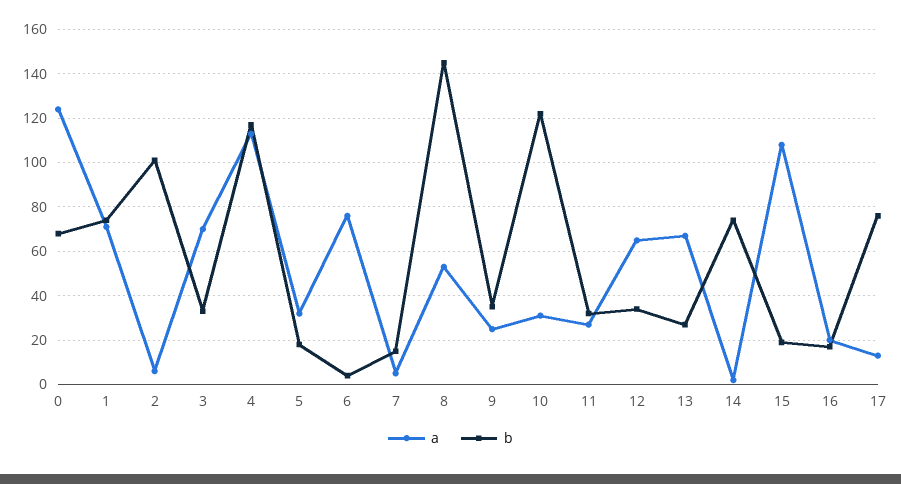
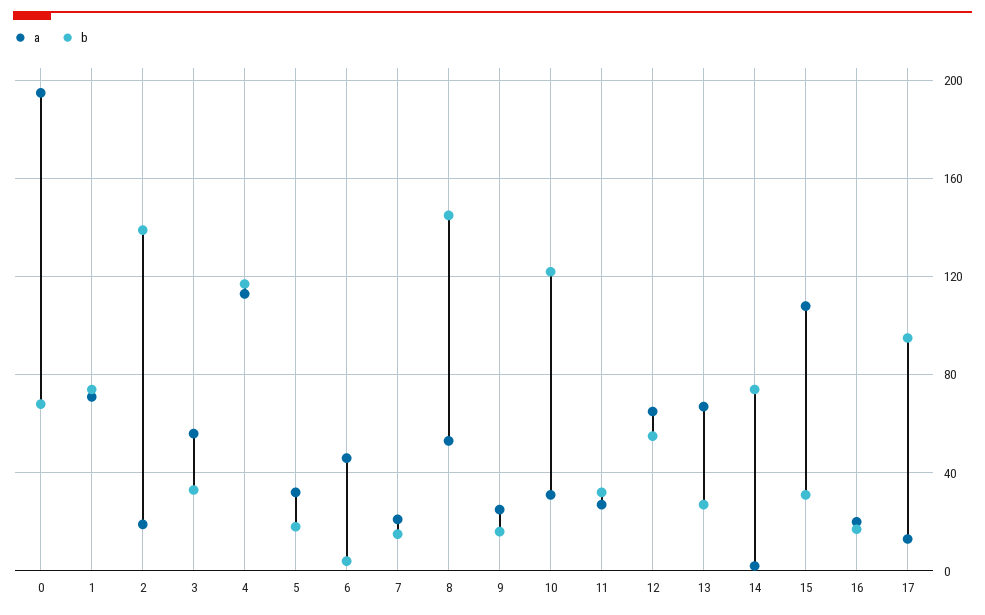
a, 0: 125 -> 195
a, 2: 5 -> 20
b, 2: 100 -> 140
a, 3: 70 -> 55
a, 6: 75 -> 45
a, 7: 5 -> 20
b, 9: 35 -> 15
b, 12: 35 -> 55
b, 15: 20 -> 30
b, 17: 75 -> 95

